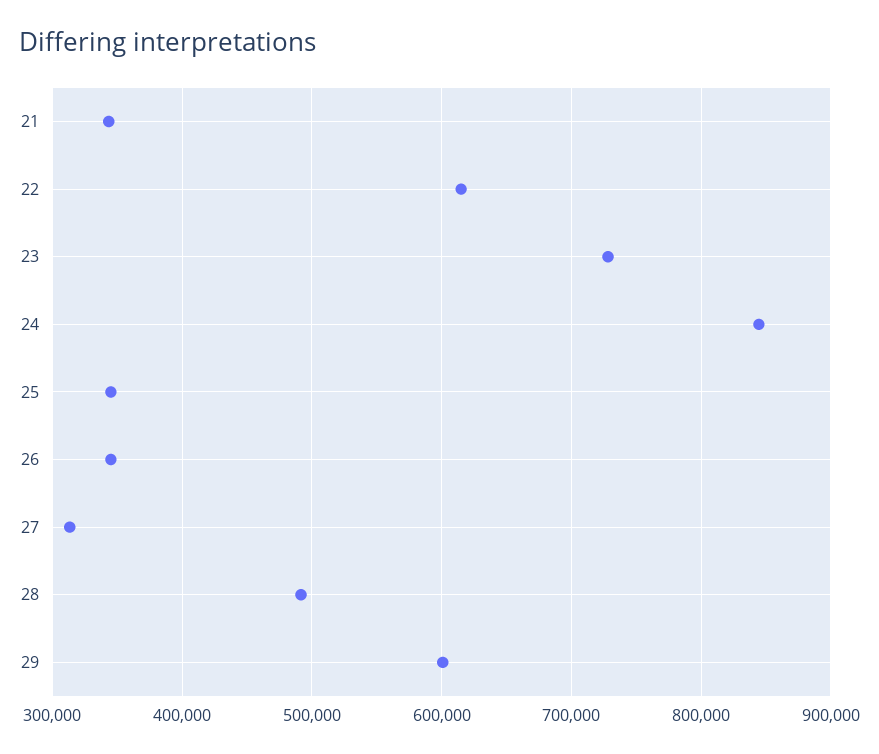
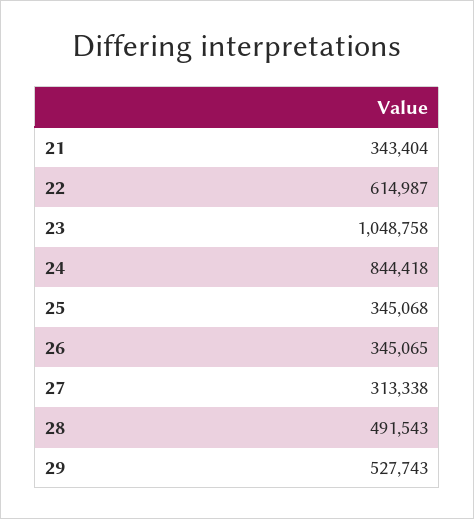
23: 730000 -> 1048758
29: 600000 -> 527743

